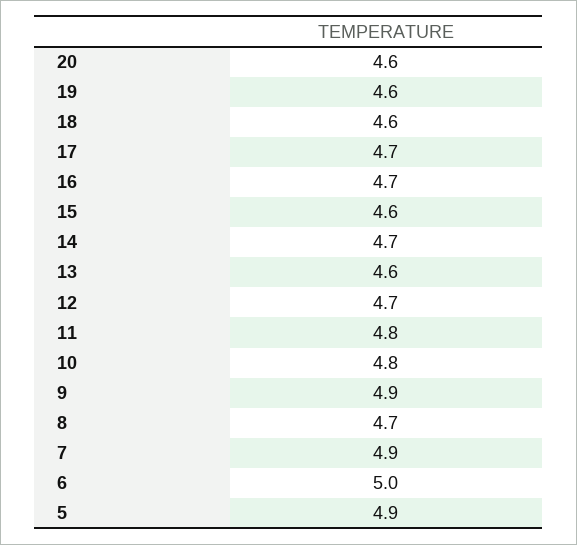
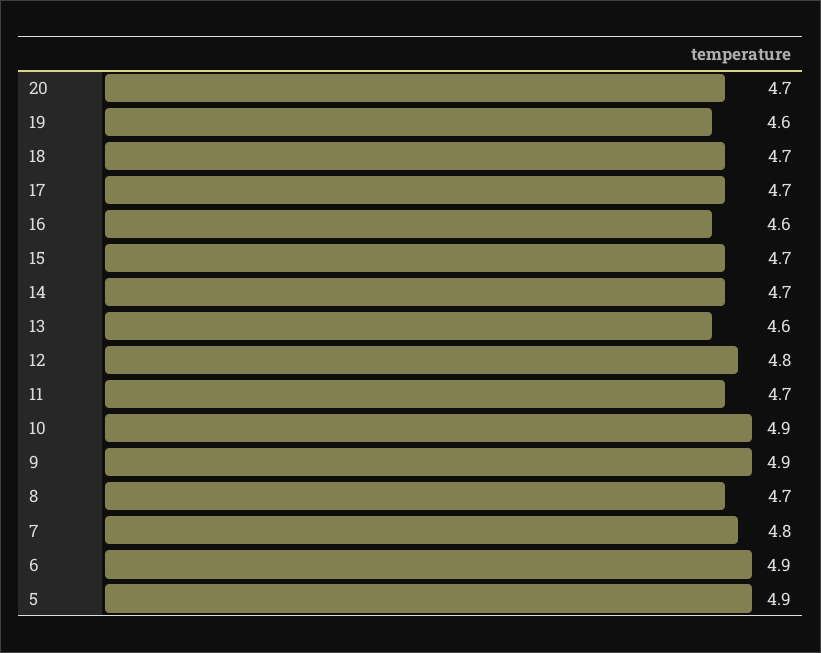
20: 4.6 -> 4.7
18: 4.6 -> 4.7
16: 4.7 -> 4.6
15: 4.6 -> 4.7
12: 4.7 -> 4.8
11: 4.8 -> 4.7
10: 4.8 -> 4.9
7: 4.9 -> 4.8
6: 5 -> 4.9

